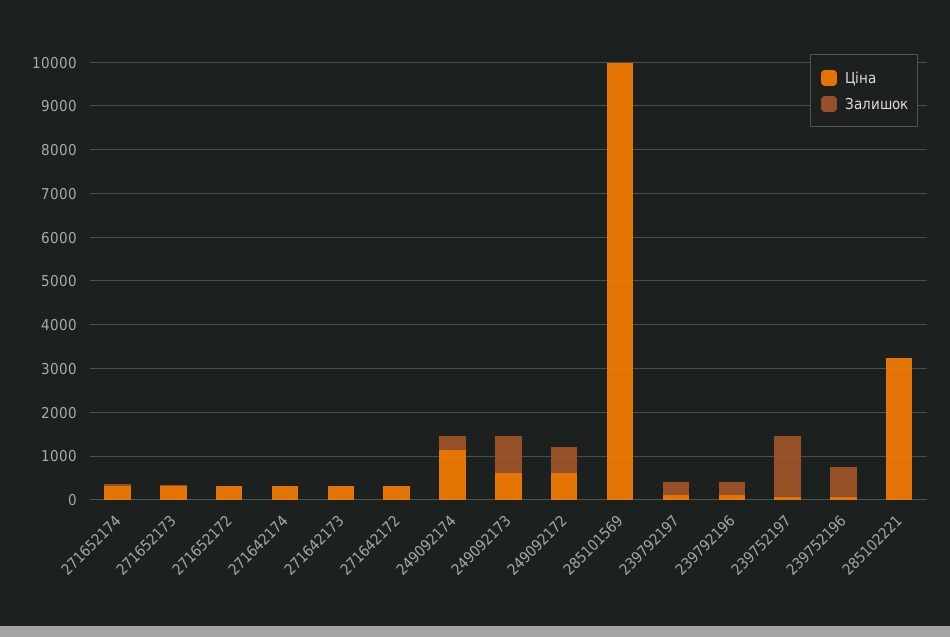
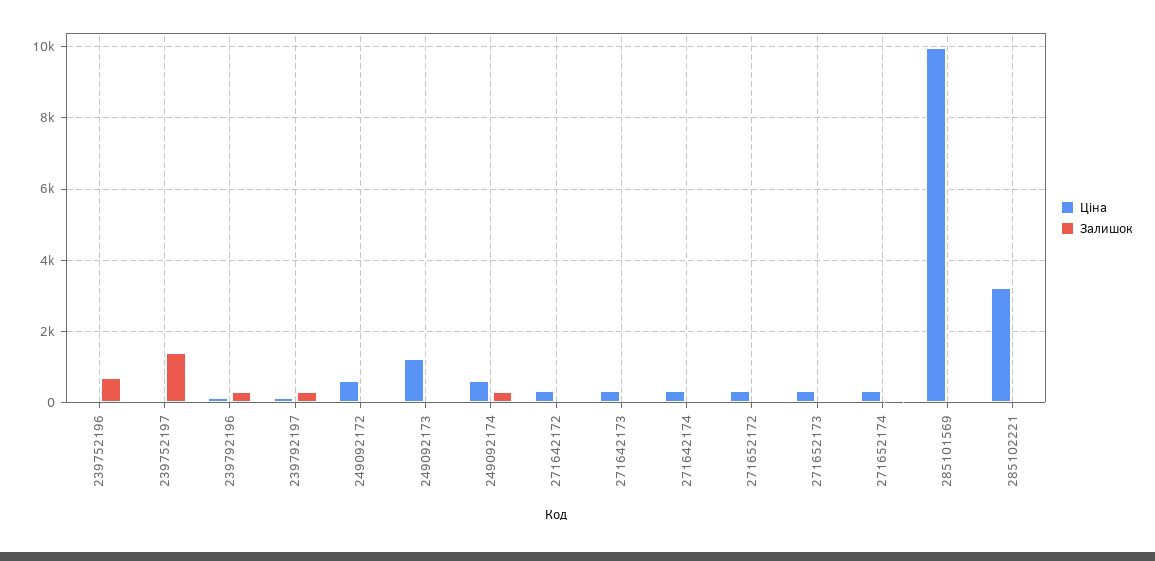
Ціна, 249092174: 1200 -> 600
Ціна, 249092173: 600 -> 1200
Залишок, 249092173: 800 -> 0
Залишок, 249092172: 600 -> 0

